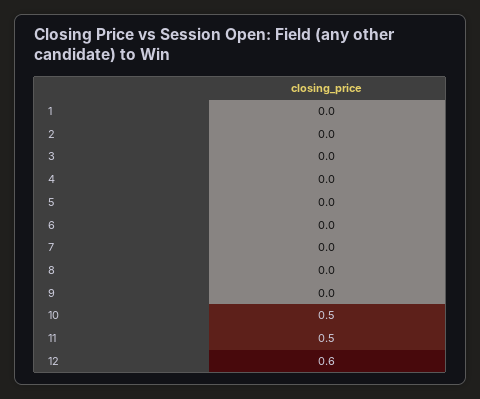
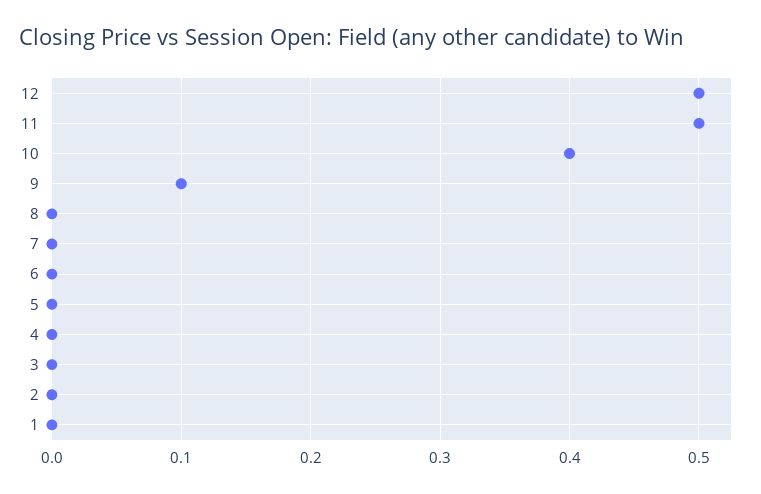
9: 0 -> 0.1
10: 0.5 -> 0.4
12: 0.6 -> 0.5

